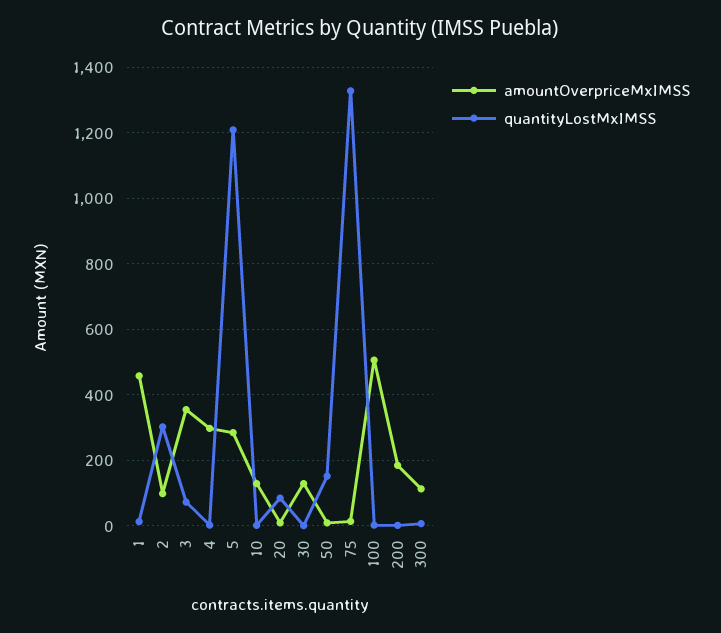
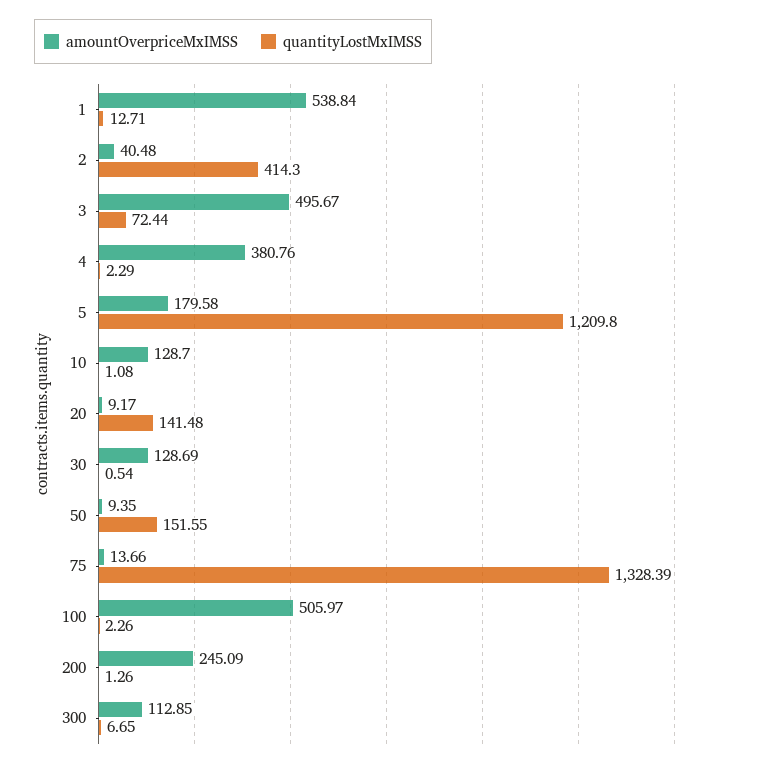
amountOverpriceMxIMSS, 1: 460 -> 538.84
amountOverpriceMxIMSS, 2: 100 -> 40.48
quantityLostMxIMSS, 2: 300 -> 414.3
amountOverpriceMxIMSS, 3: 360 -> 495.67
amountOverpriceMxIMSS, 4: 300 -> 380.76
amountOverpriceMxIMSS, 5: 280 -> 179.58
quantityLostMxIMSS, 20: 80 -> 141.48
amountOverpriceMxIMSS, 200: 180 -> 245.09

